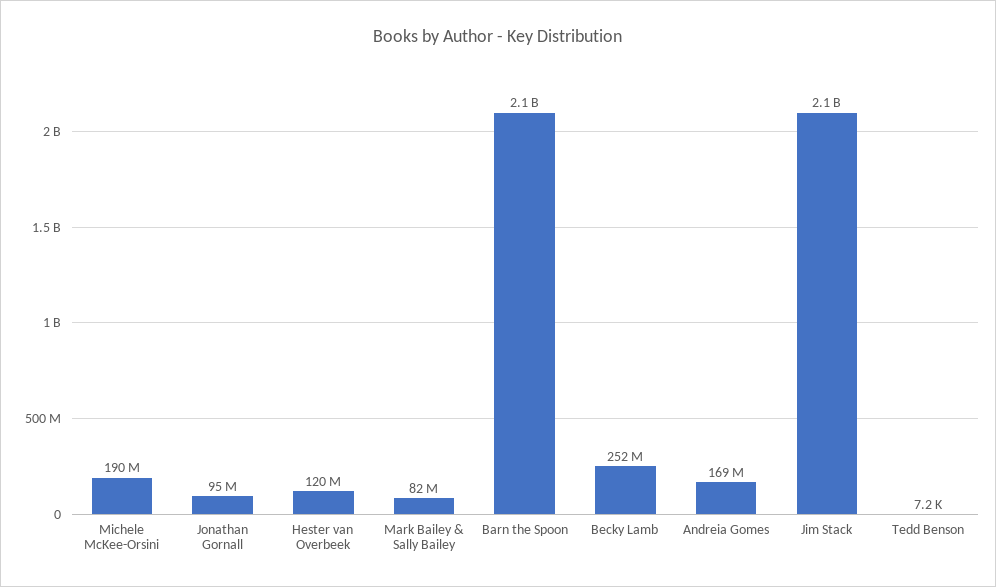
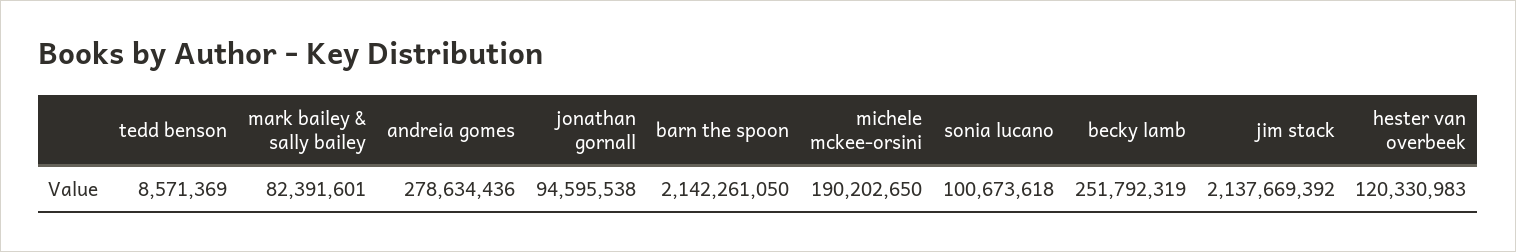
Andreia Gomes: 169000000 -> 278634436
Tedd Benson: 7200 -> 8571369
sonia lucano: none -> 100673618

